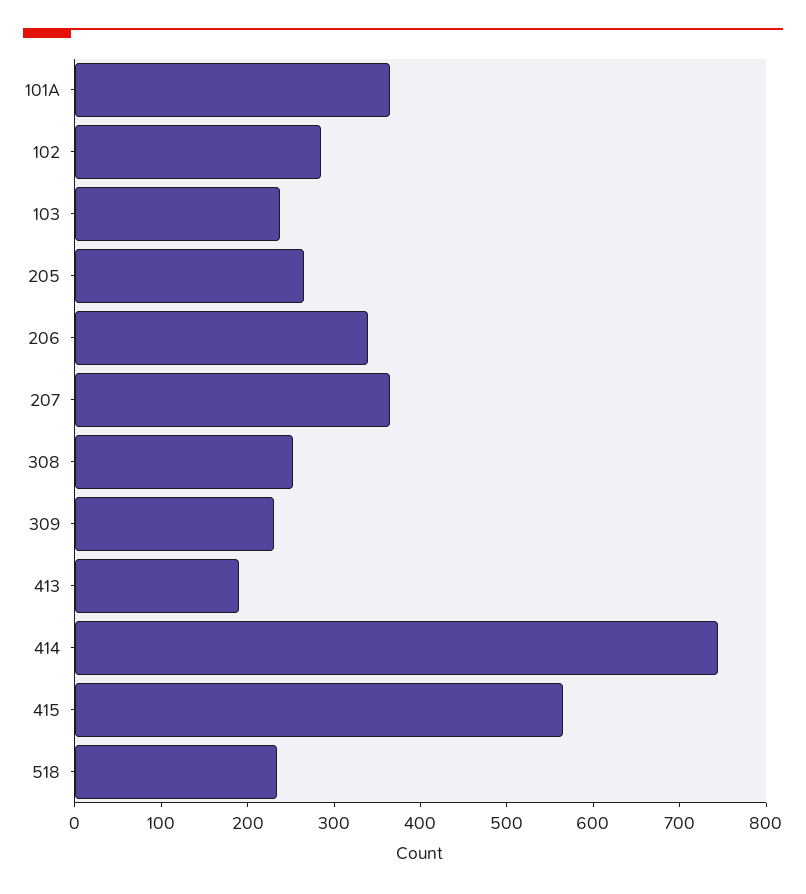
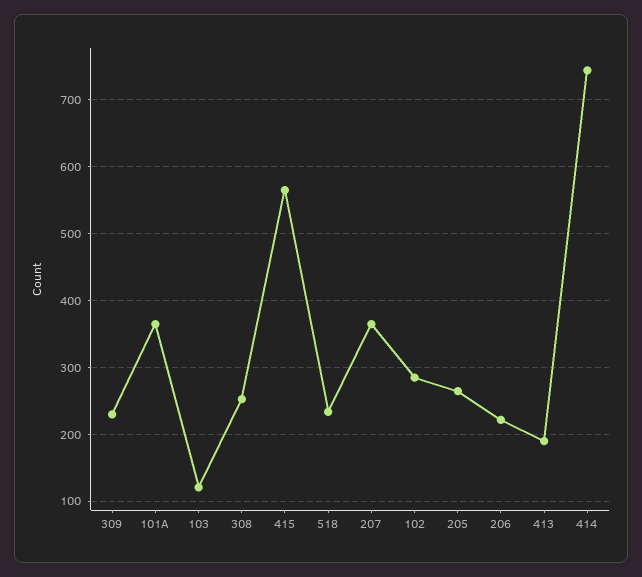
103: 240 -> 120
206: 340 -> 220

